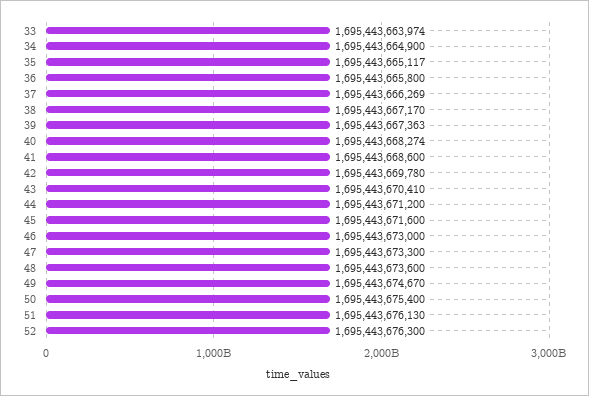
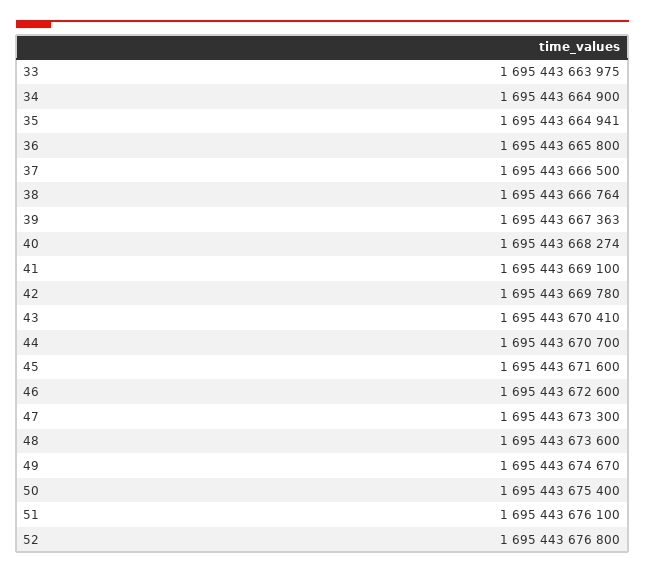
33: 1695443663974 -> 1695443663975
35: 1695443665117 -> 1695443664941
37: 1695443666269 -> 1695443666500
38: 1695443667170 -> 1695443666764
41: 1695443668600 -> 1695443669100
44: 1695443671200 -> 1695443670700
46: 1695443673000 -> 1695443672600
51: 1695443676130 -> 1695443676100
52: 1695443676300 -> 1695443676800

